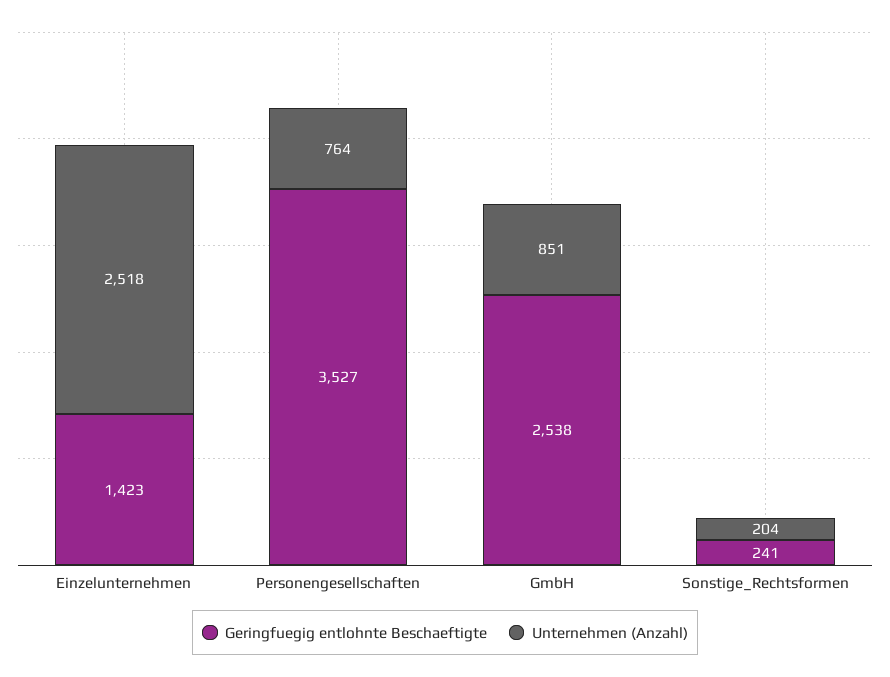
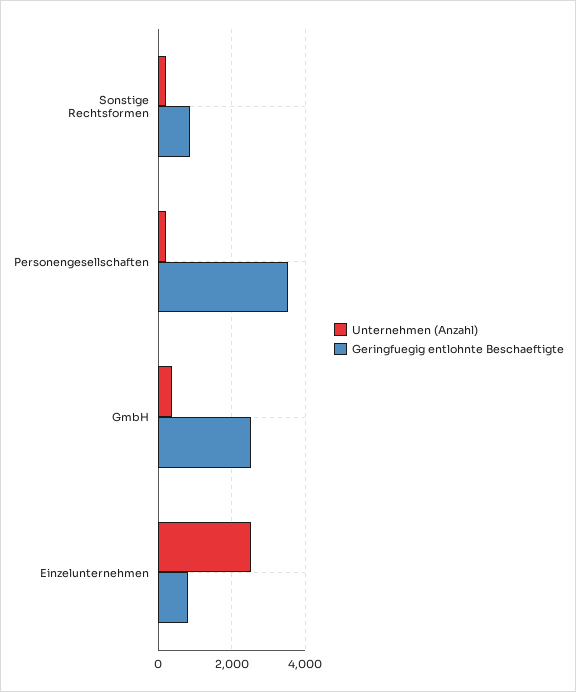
Geringfuegig entlohnte Beschaeftigte, Einzelunternehmen: 1423 -> 800
Unternehmen (Anzahl), Personengesellschaften: 764 -> 200
Unternehmen (Anzahl), GmbH: 851 -> 400
Geringfuegig entlohnte Beschaeftigte, Sonstige_Rechtsformen: 241 -> 800

